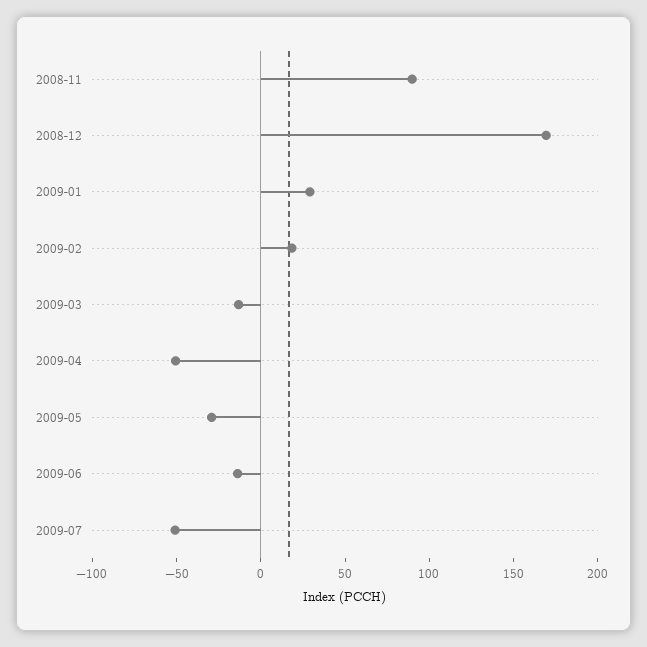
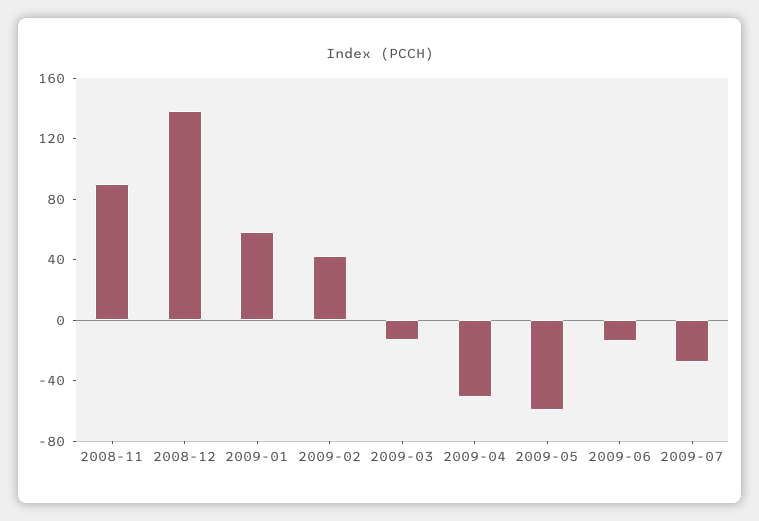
2008-12: 170 -> 140
2009-01: 30 -> 60
2009-02: 20 -> 40
2009-05: -30 -> -60
2009-07: -50 -> -30

